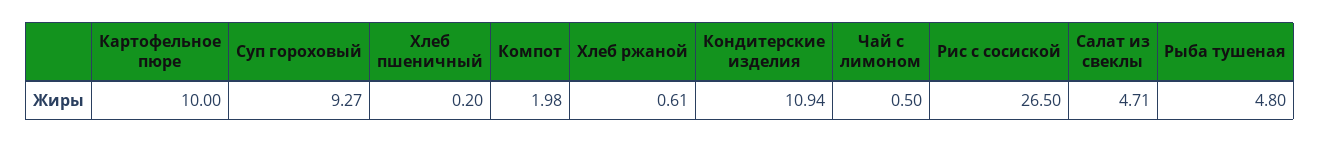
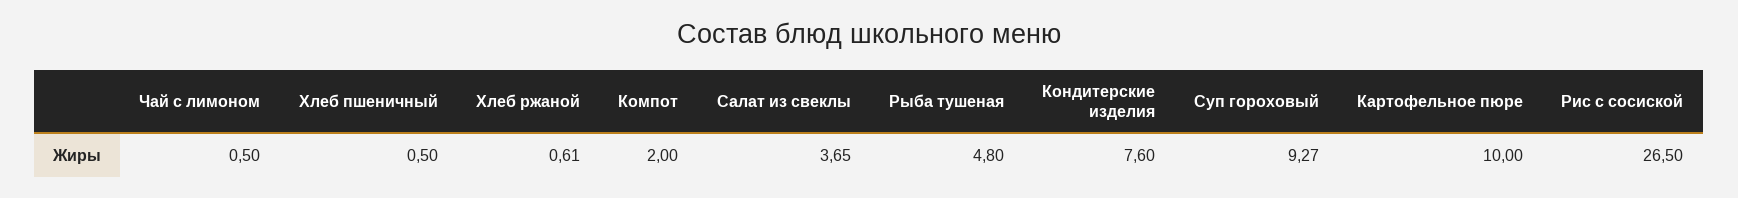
Хлеб пшеничный: 0.2 -> 0.5
Компот: 1.98 -> 2
Кондитерские изделия: 10.94 -> 7.6
Салат из свеклы: 4.71 -> 3.65

